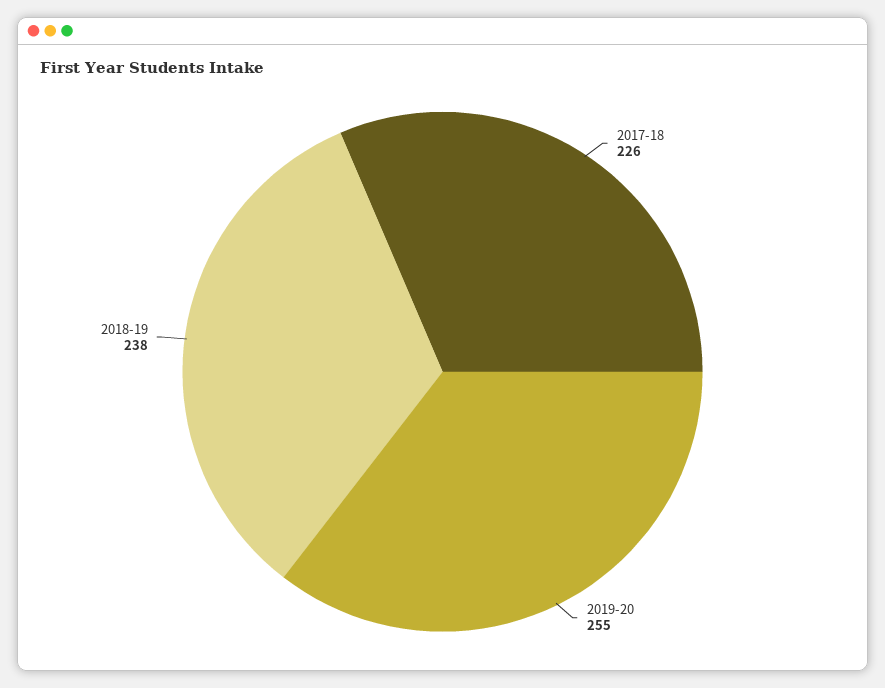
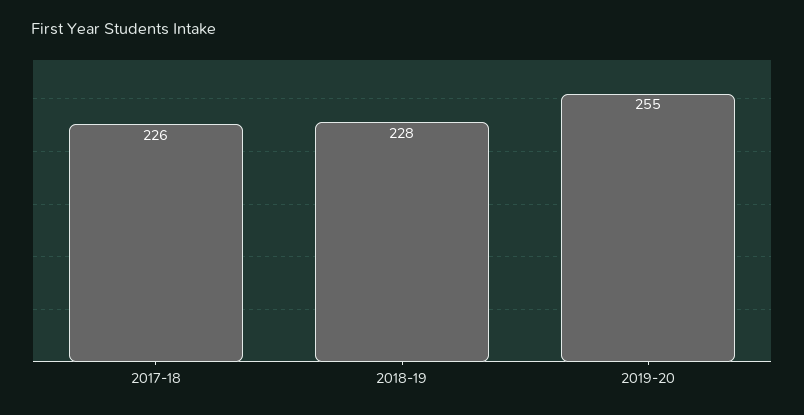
2018-19: 238 -> 228

